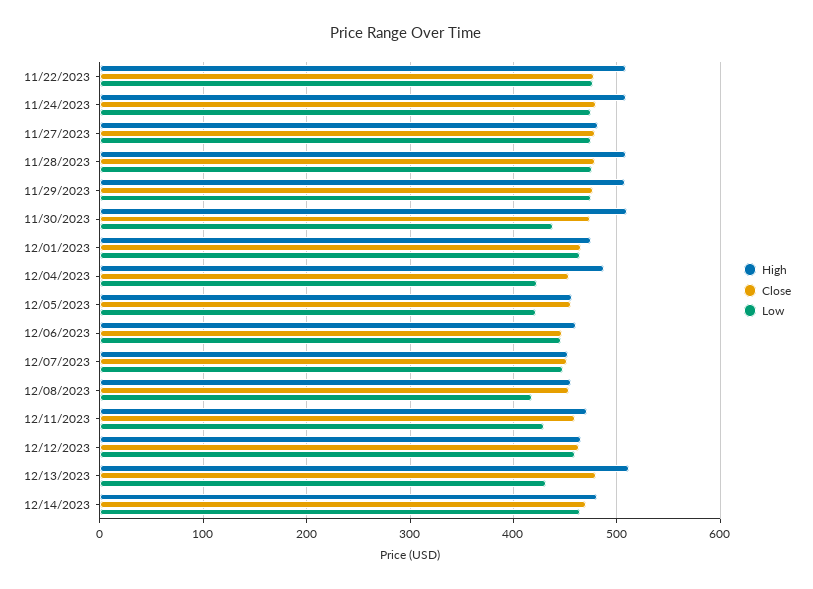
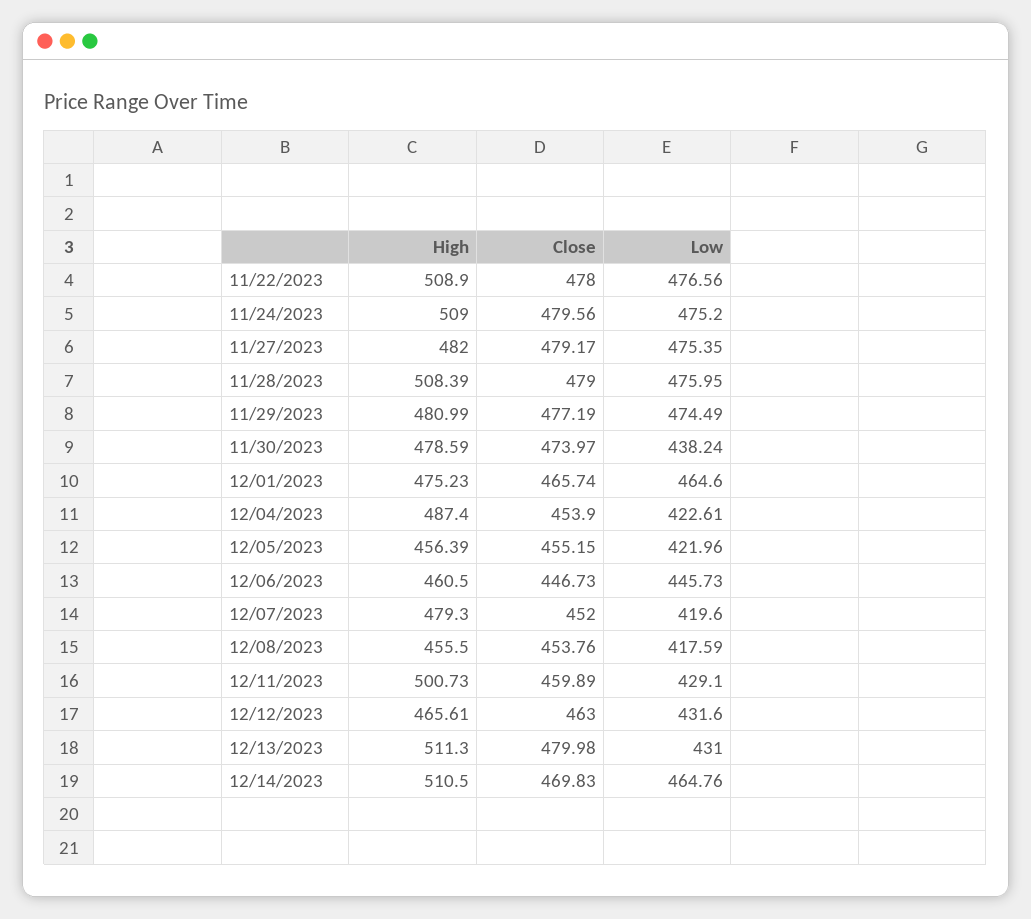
High, 11/29/2023: 510 -> 480.99
High, 11/30/2023: 510 -> 478.59
High, 12/07/2023: 450 -> 479.3
Low, 12/07/2023: 450 -> 419.6
High, 12/11/2023: 470 -> 500.73
Low, 12/12/2023: 460 -> 431.6
High, 12/14/2023: 480 -> 510.5

